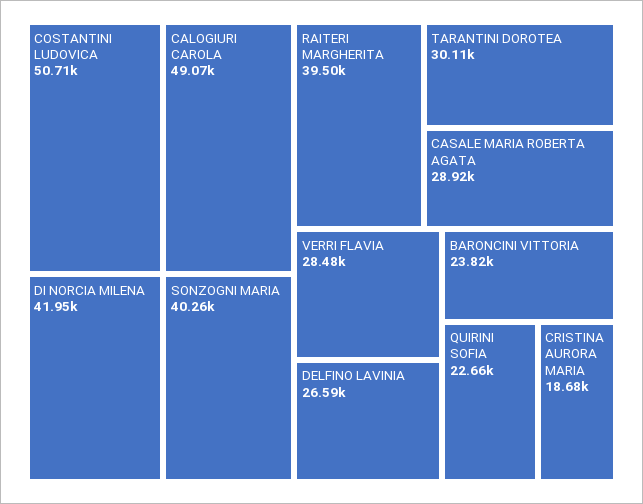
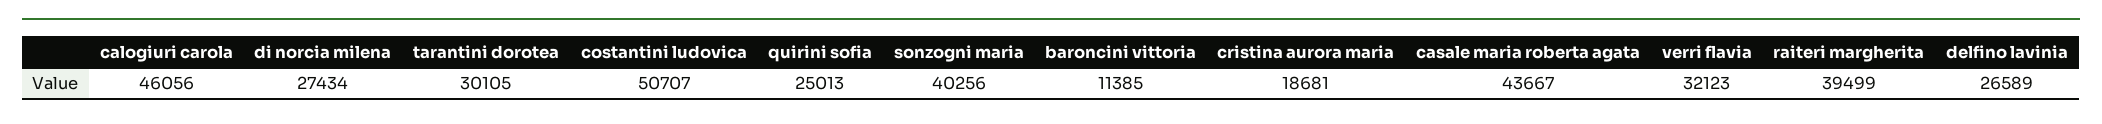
CALOGIURI CAROLA: 49070 -> 46056
DI NORCIA MILENA: 41950 -> 27434
CASALE MARIA ROBERTA AGATA: 28920 -> 43667
VERRI FLAVIA: 28480 -> 32123
BARONCINI VITTORIA: 23820 -> 11385
QUIRINI SOFIA: 22660 -> 25013

